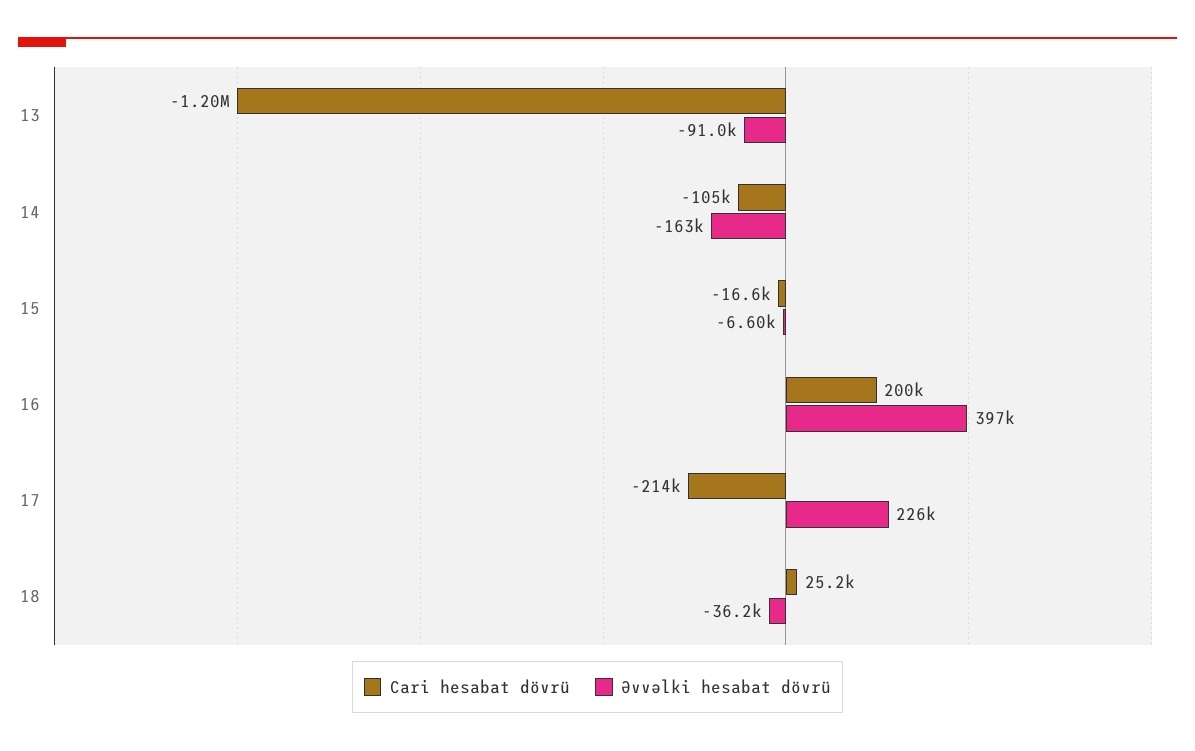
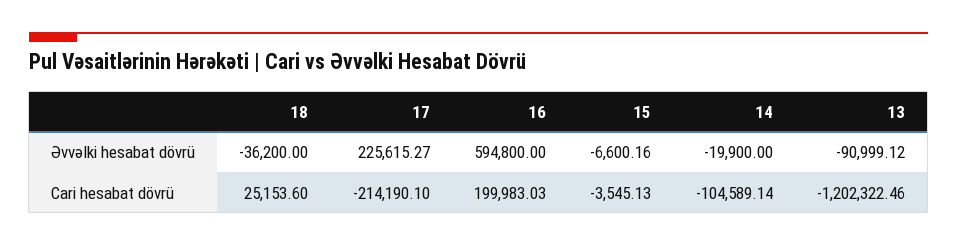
Əvvəlki hesabat dövrü, 14: -163000 -> -19900
Cari hesabat dövrü, 15: -16600 -> -3545.13
Əvvəlki hesabat dövrü, 16: 397000 -> 594800

